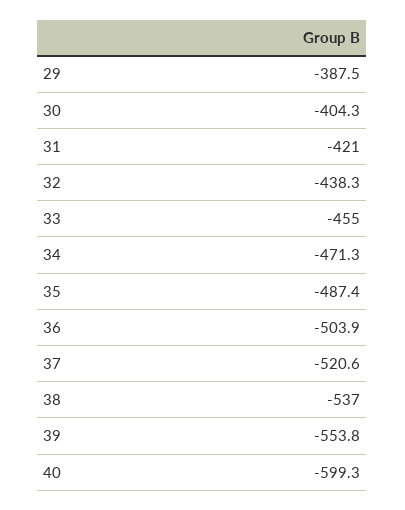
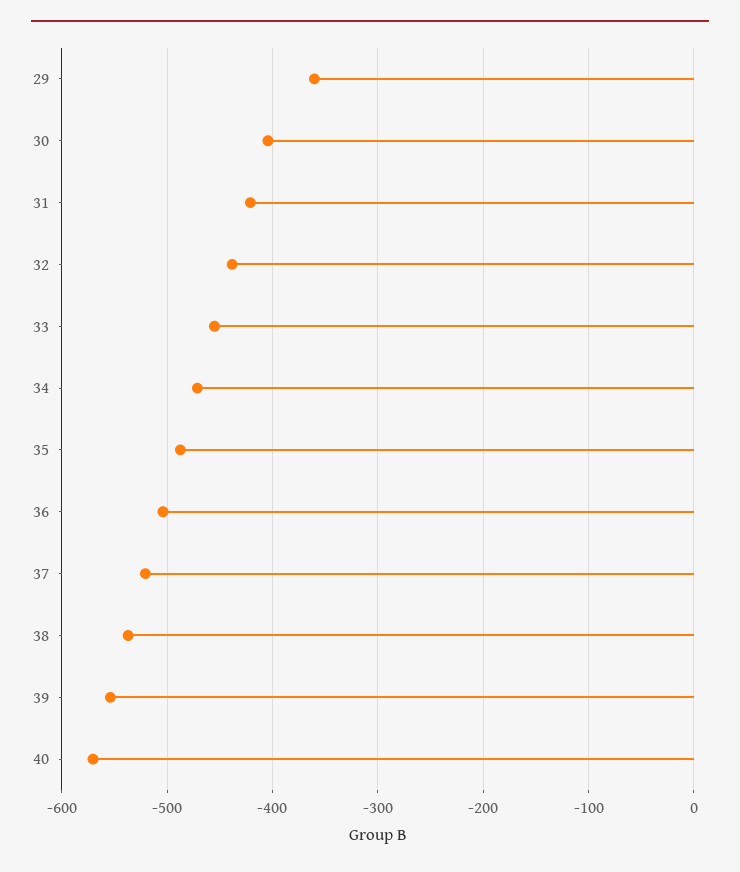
29: -387.5 -> -360
40: -599.3 -> -570

